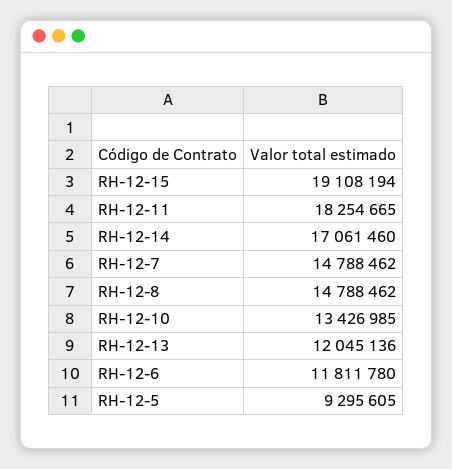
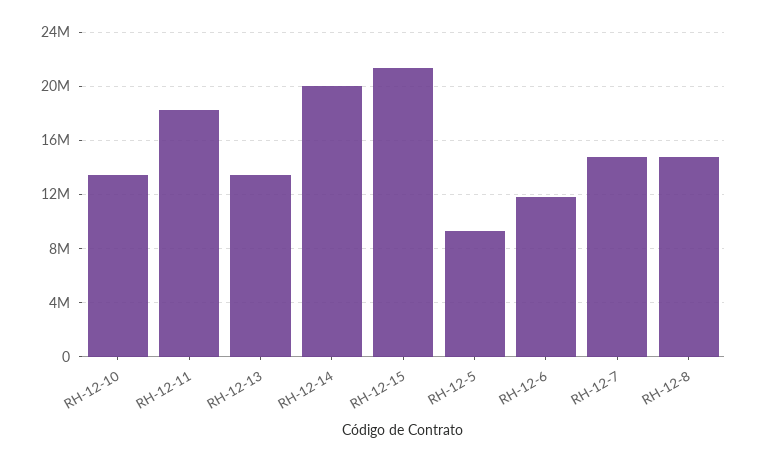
RH-12-15: 19108194 -> 21500000
RH-12-14: 17061460 -> 20000000
RH-12-13: 12045136 -> 13500000

